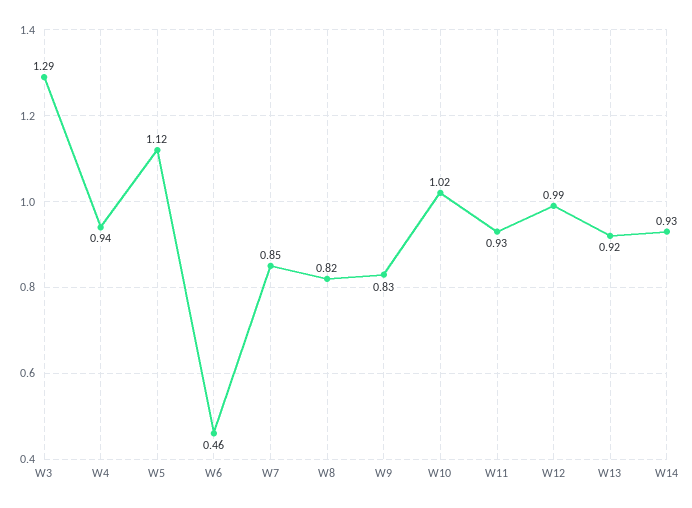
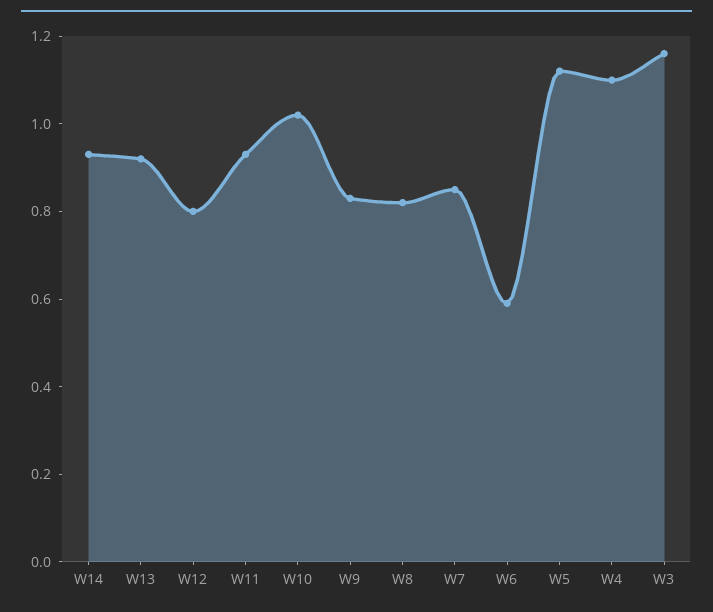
W3: 1.29 -> 1.15
W4: 0.94 -> 1.1
W6: 0.46 -> 0.6
W12: 0.99 -> 0.8

